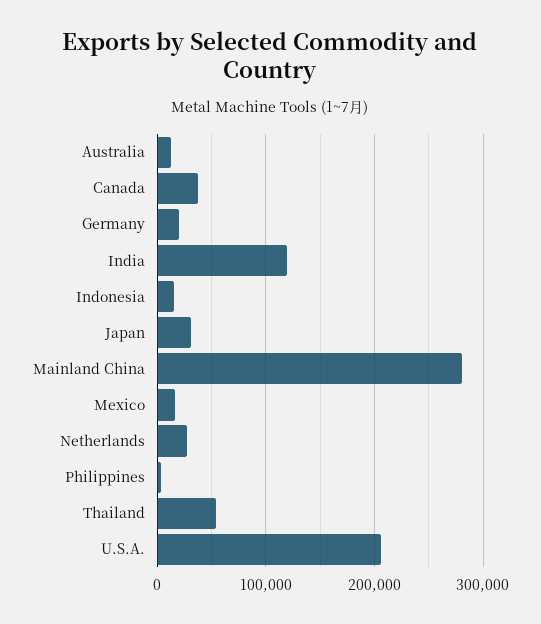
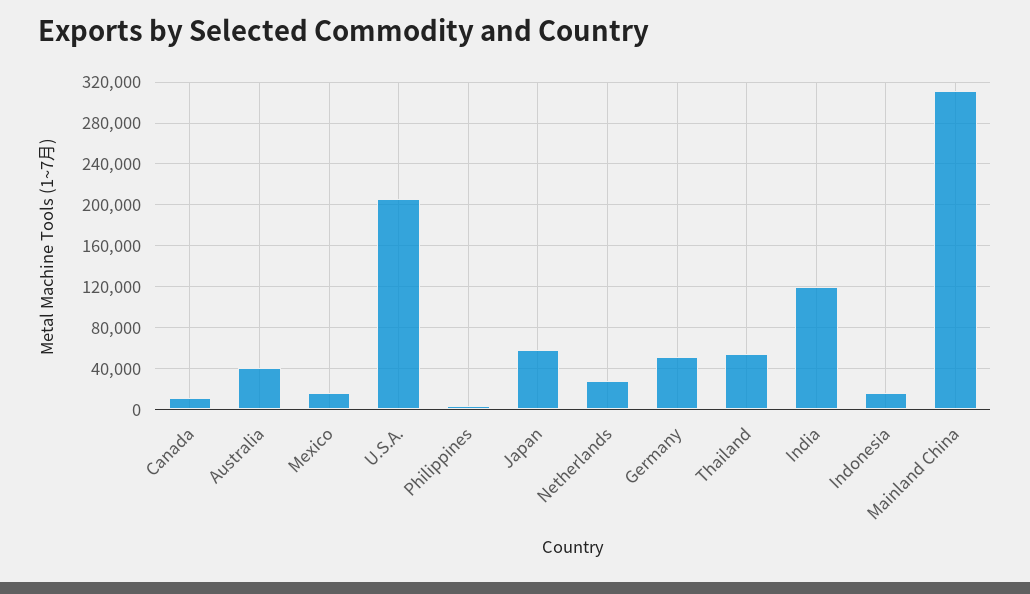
Australia: 10000 -> 40000
Canada: 40000 -> 10000
Germany: 20000 -> 50000
Japan: 30000 -> 60000
Mainland China: 280000 -> 310000

